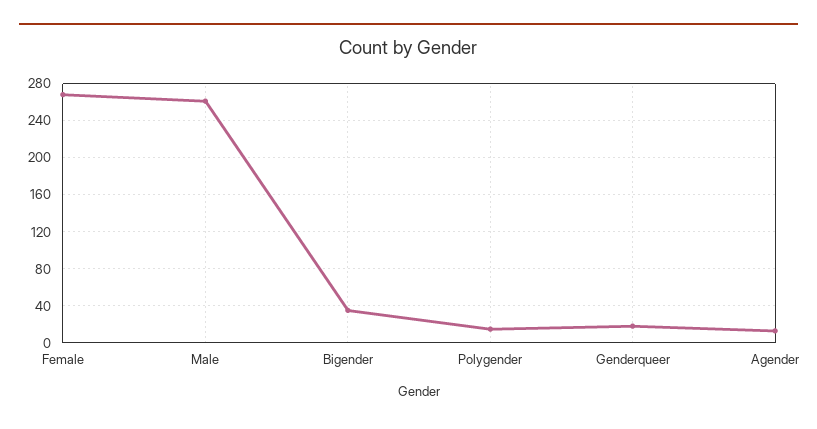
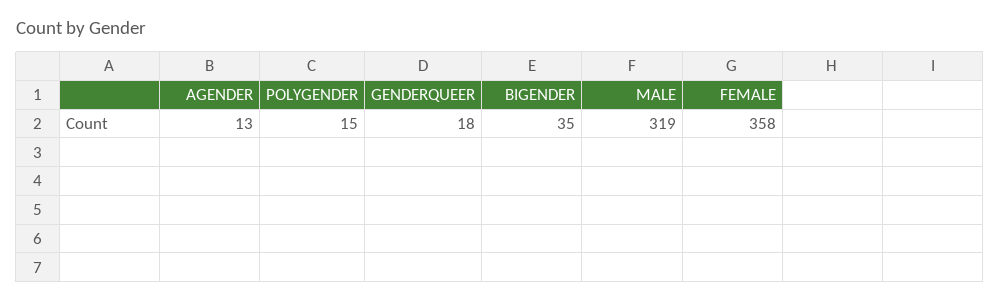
Female: 270 -> 358
Male: 260 -> 319

